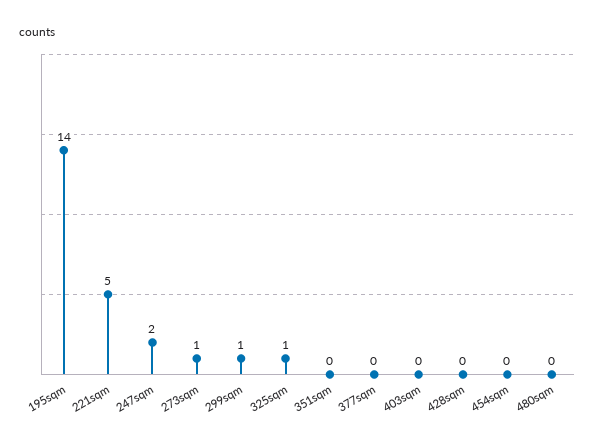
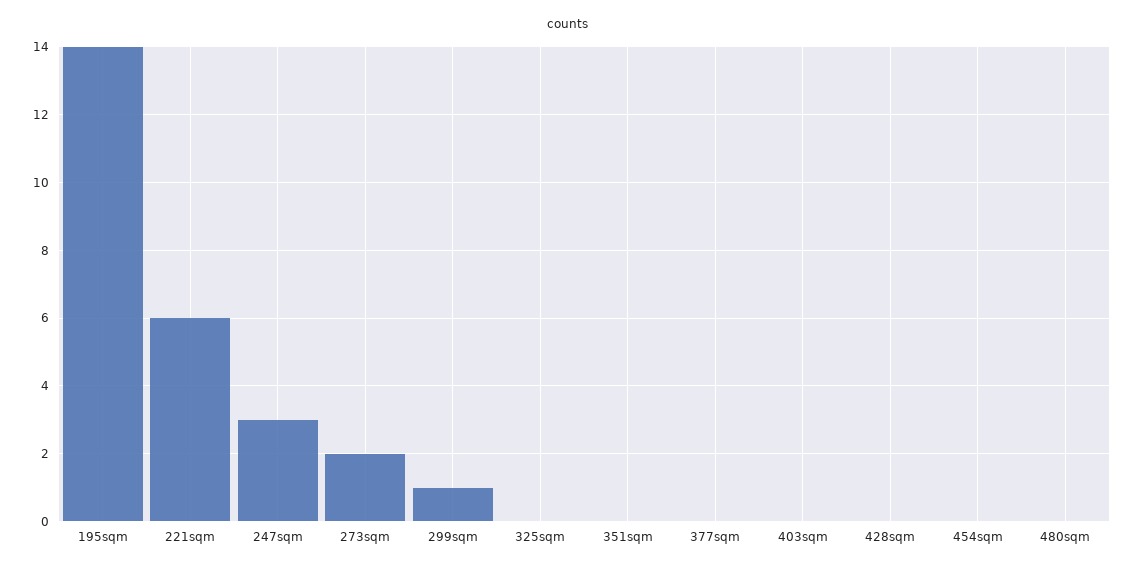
221sqm: 5 -> 6
247sqm: 2 -> 3
273sqm: 1 -> 2
325sqm: 1 -> 0

